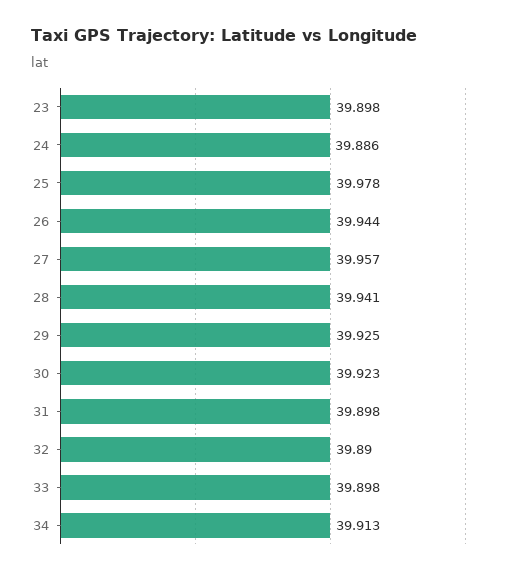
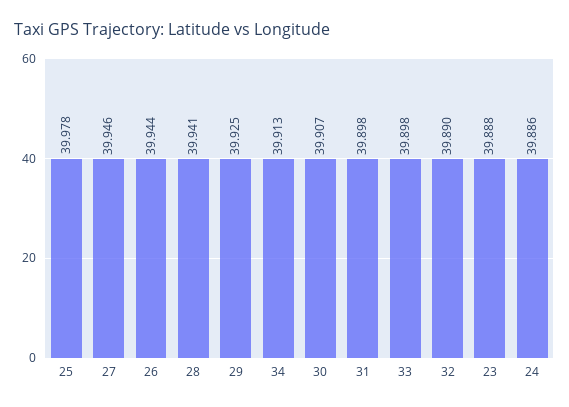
23: 39.898 -> 39.888
27: 39.957 -> 39.946
30: 39.923 -> 39.907

